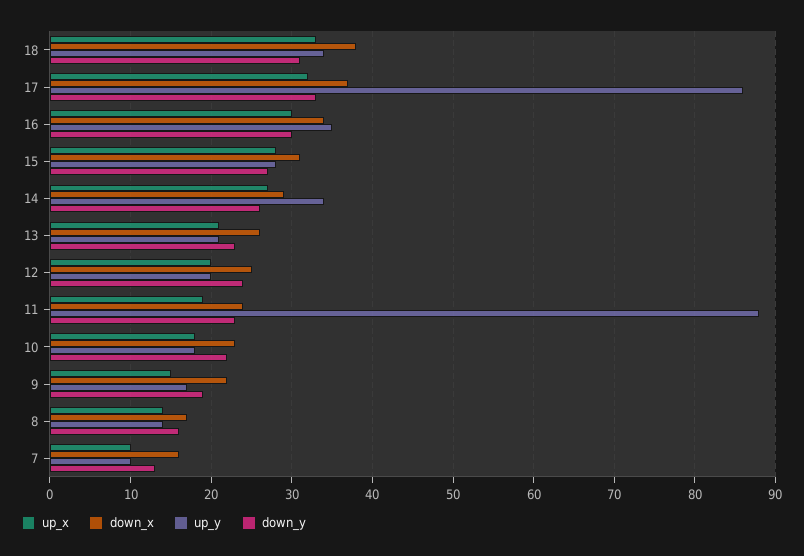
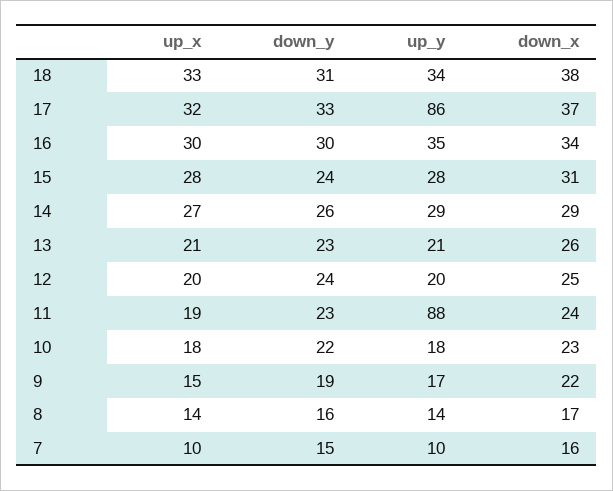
down_y, 15: 27 -> 24
up_y, 14: 34 -> 29
down_y, 7: 13 -> 15

